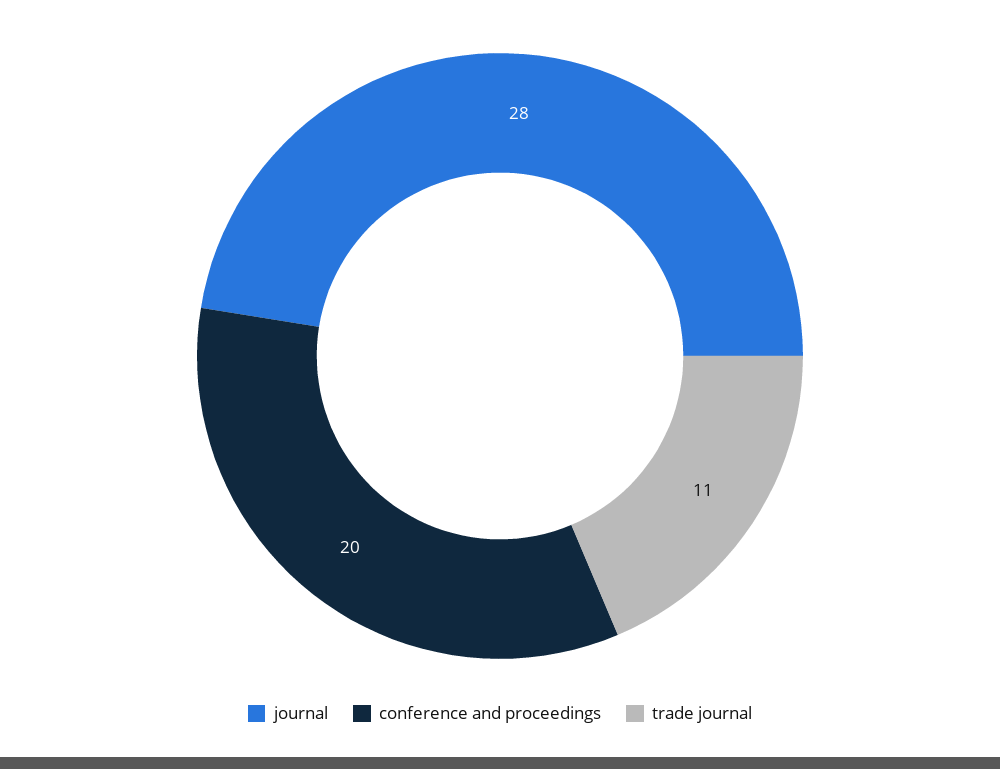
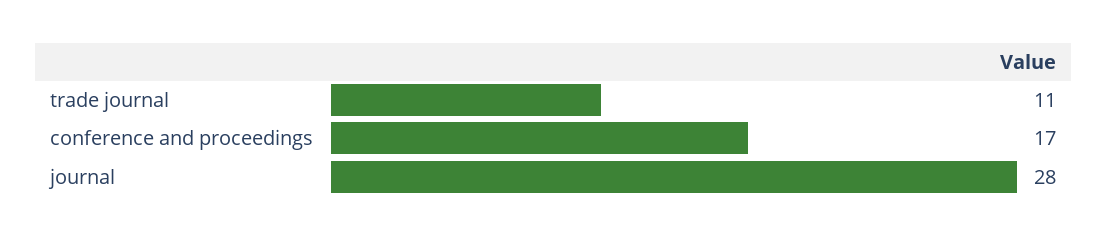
conference and proceedings: 20 -> 17

